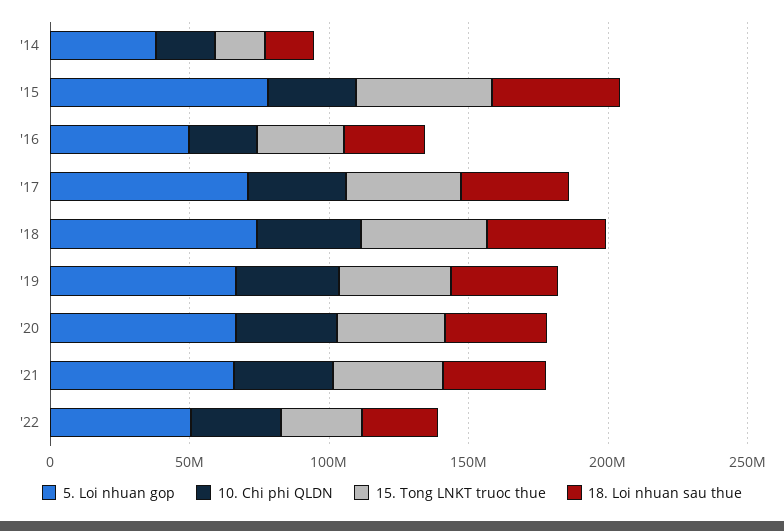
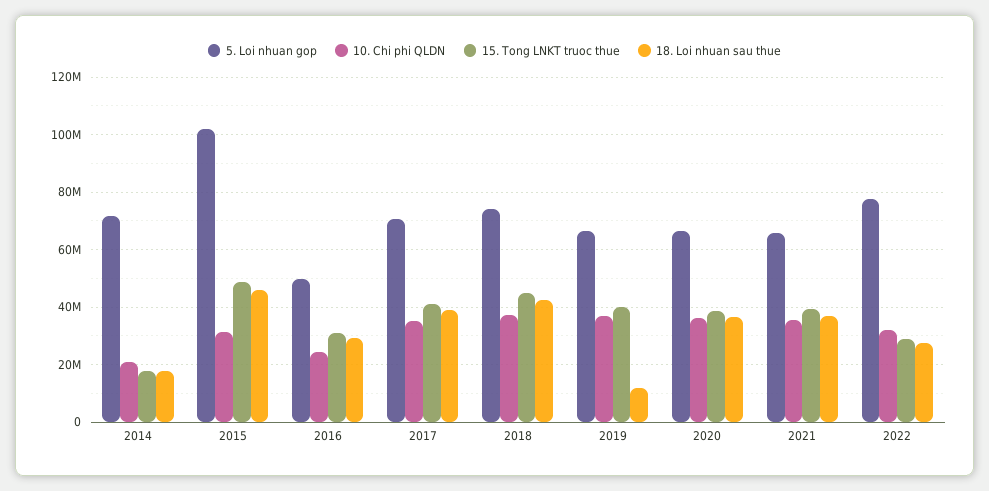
5. Loi nhuan gop, '14: 40000000 -> 72500000
5. Loi nhuan gop, '15: 80000000 -> 102500000
18. Loi nhuan sau thue, '19: 40000000 -> 12500000
5. Loi nhuan gop, '22: 50000000 -> 77500000

